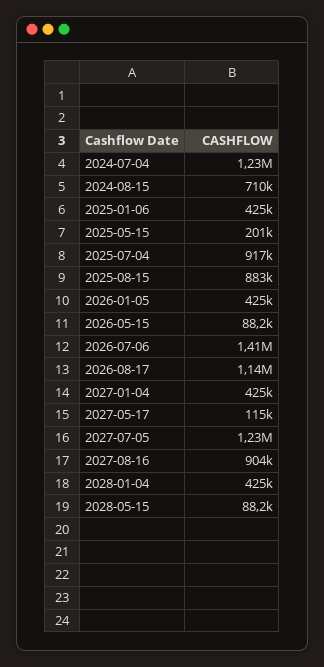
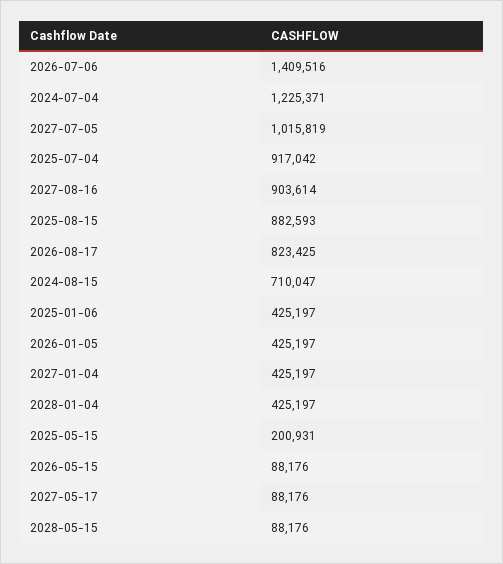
2026-08-17: 1140000 -> 823425
2027-05-17: 115000 -> 88176
2027-07-05: 1230000 -> 1015819

